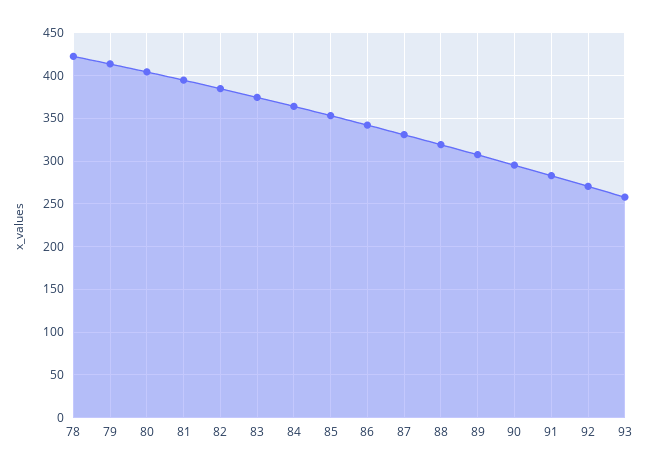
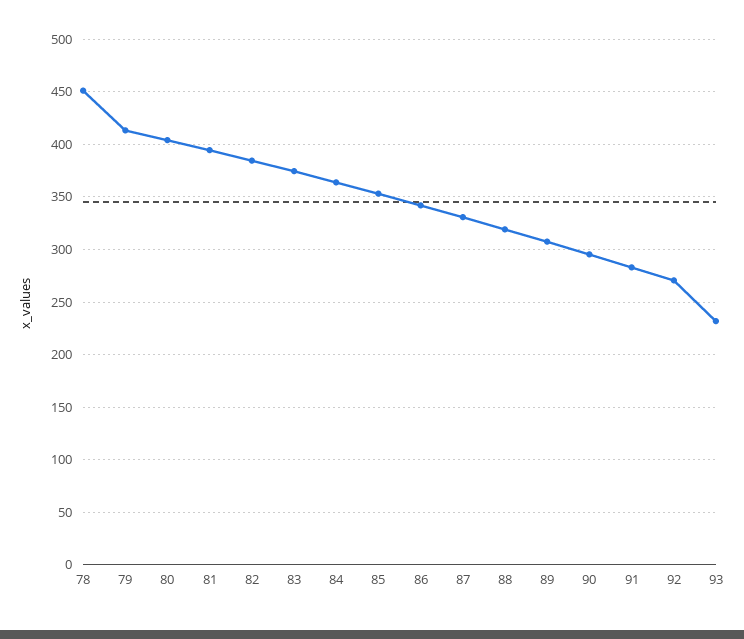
78: 420 -> 450
93: 260 -> 230

